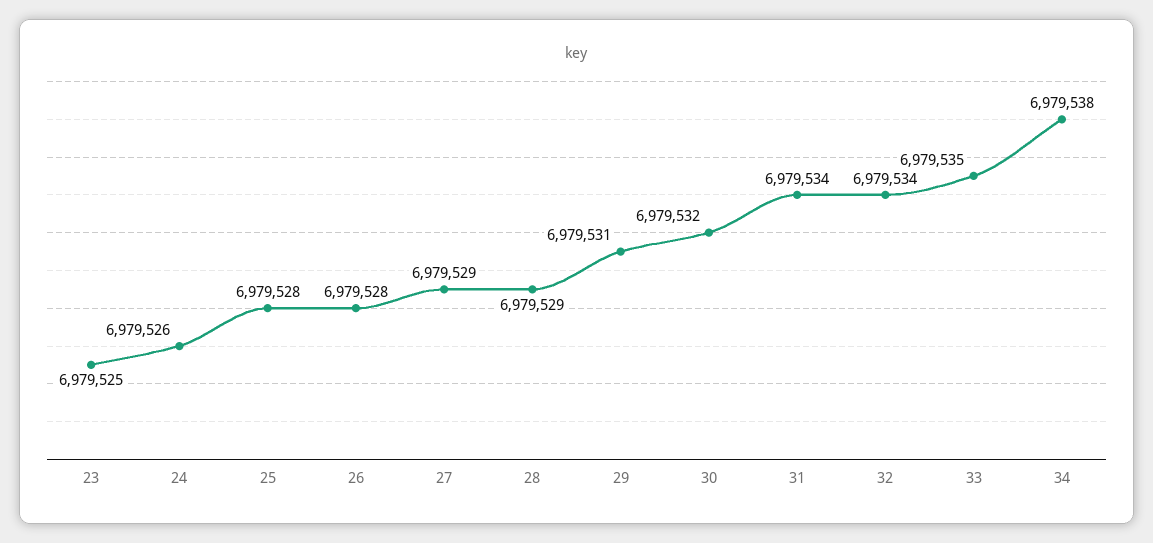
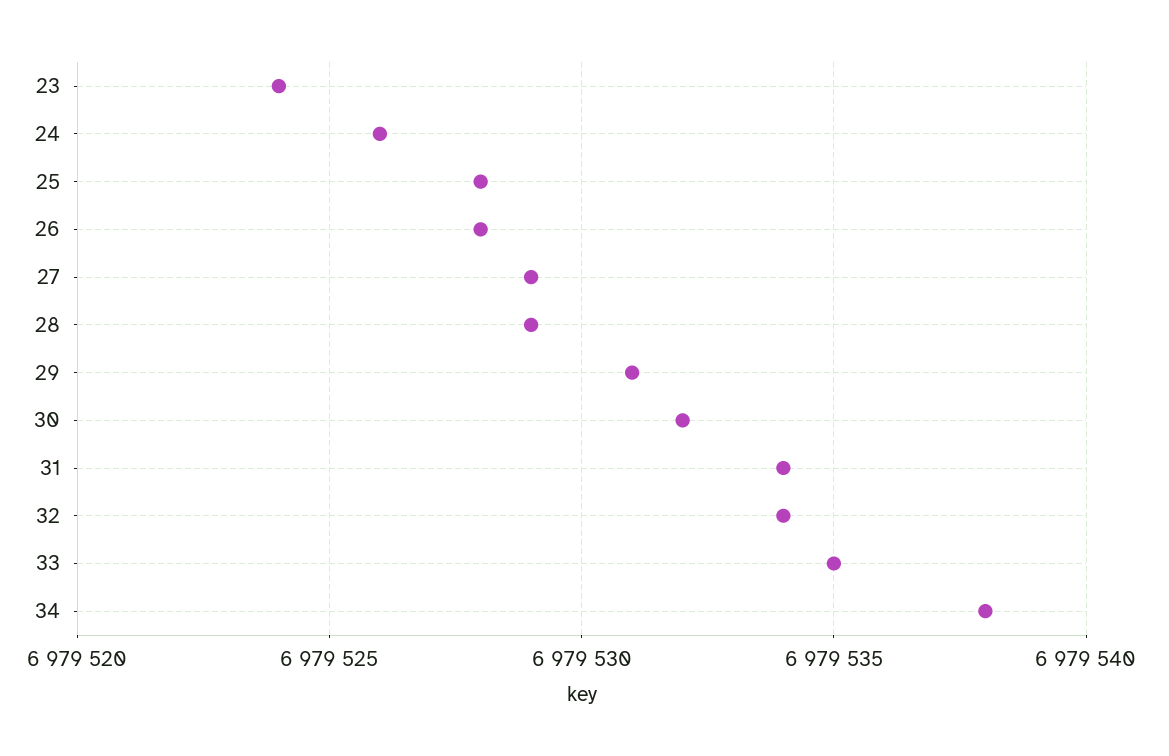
23: 6979525 -> 6979524

